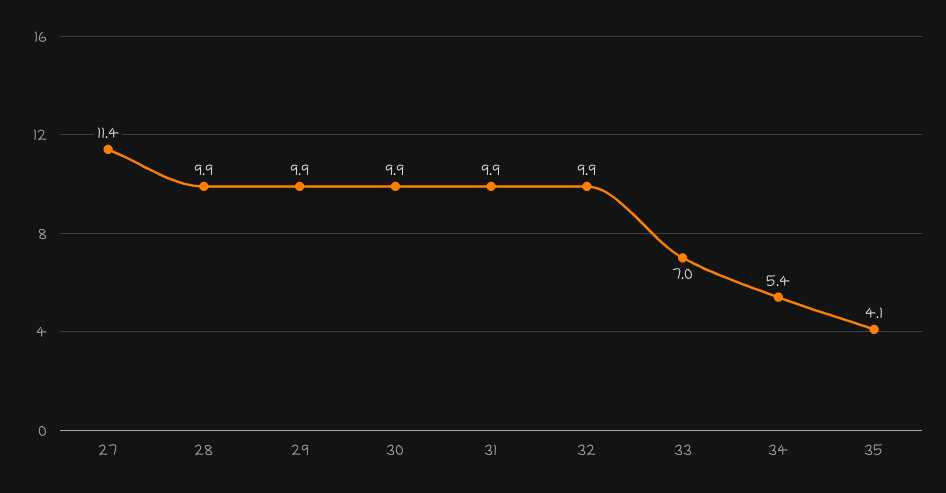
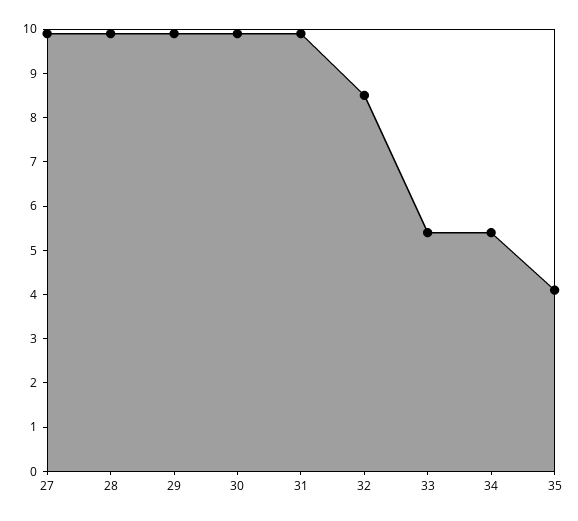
27: 11.4 -> 10
32: 9.9 -> 8.5
33: 7 -> 5.5

